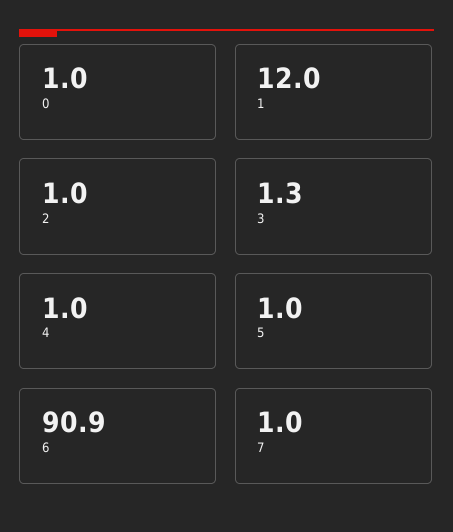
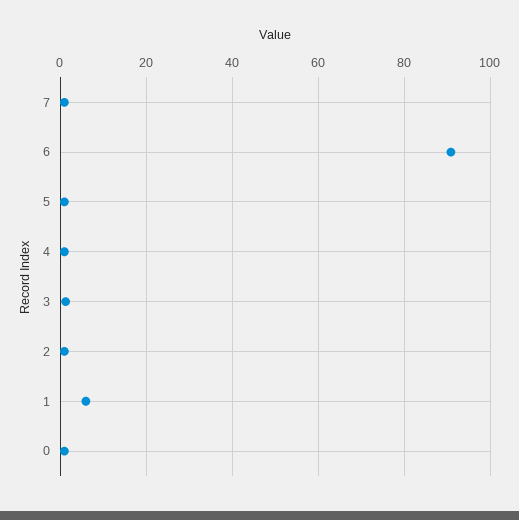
1: 12 -> 6

